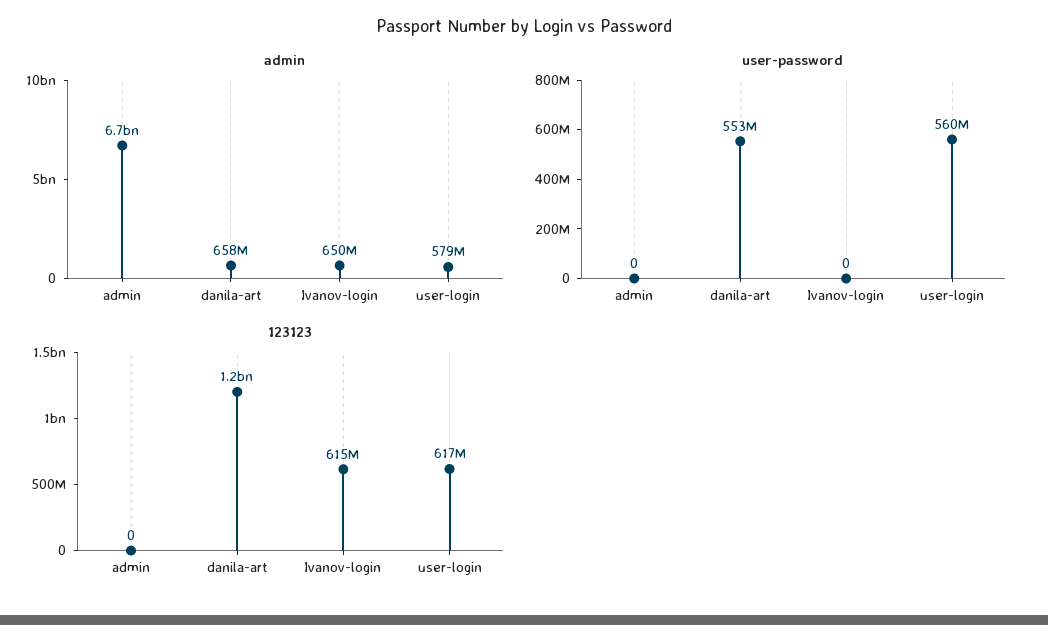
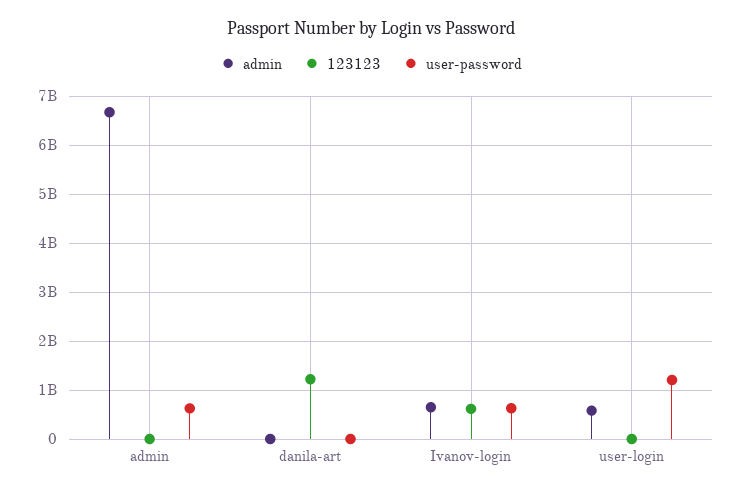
admin, danila-art: 658000000 -> 0
user-password, admin: 0 -> 600000000
user-password, danila-art: 553000000 -> 0
user-password, Ivanov-login: 0 -> 600000000
user-password, user-login: 560000000 -> 1200000000
123123, user-login: 617000000 -> 0

